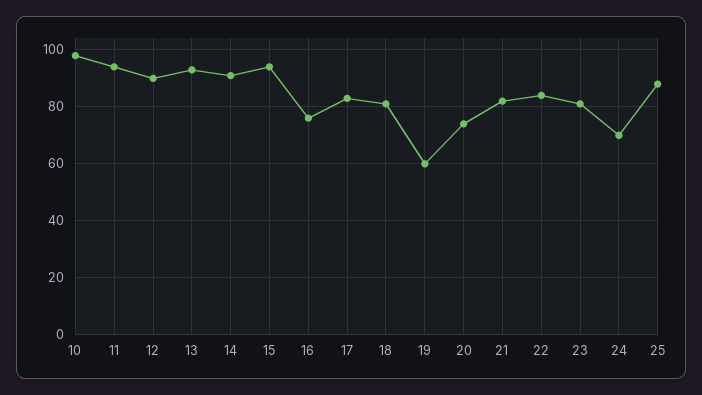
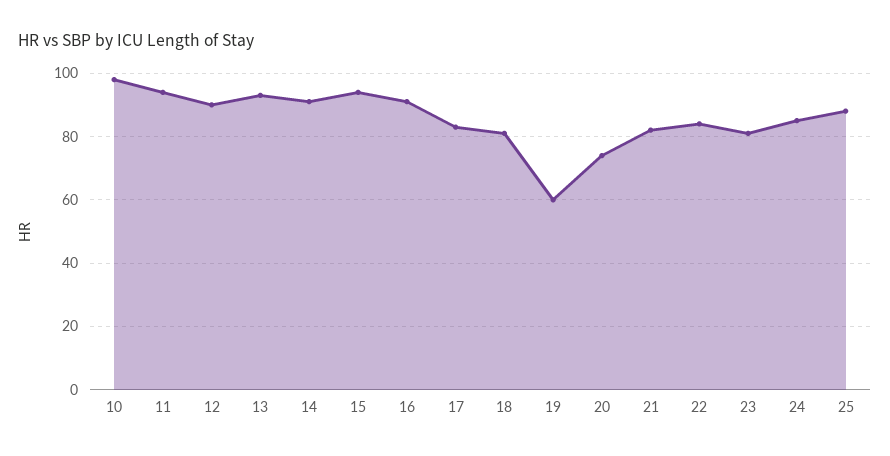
16: 75 -> 90
24: 70 -> 85

